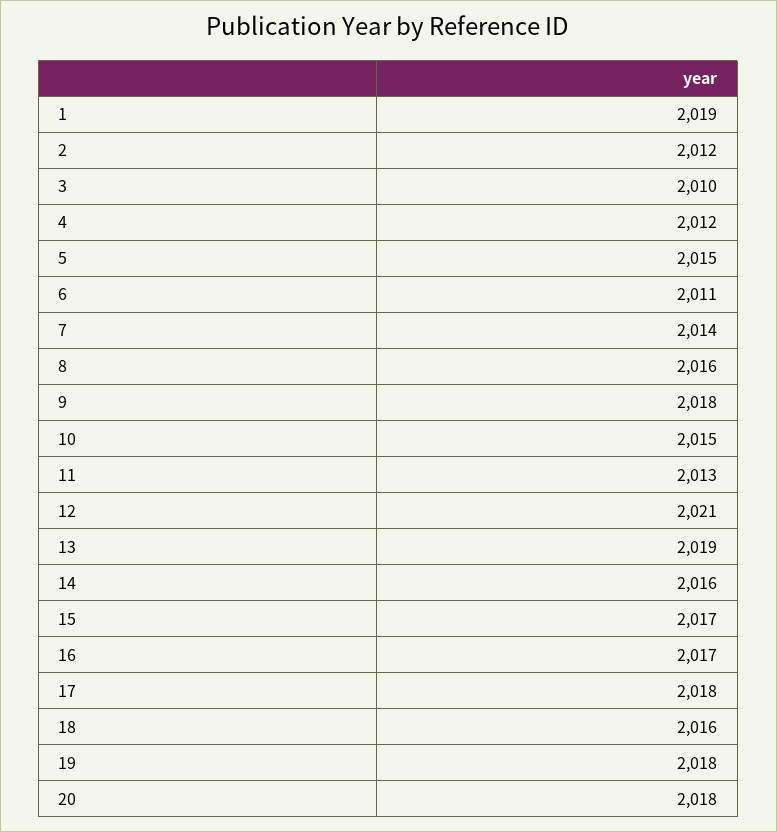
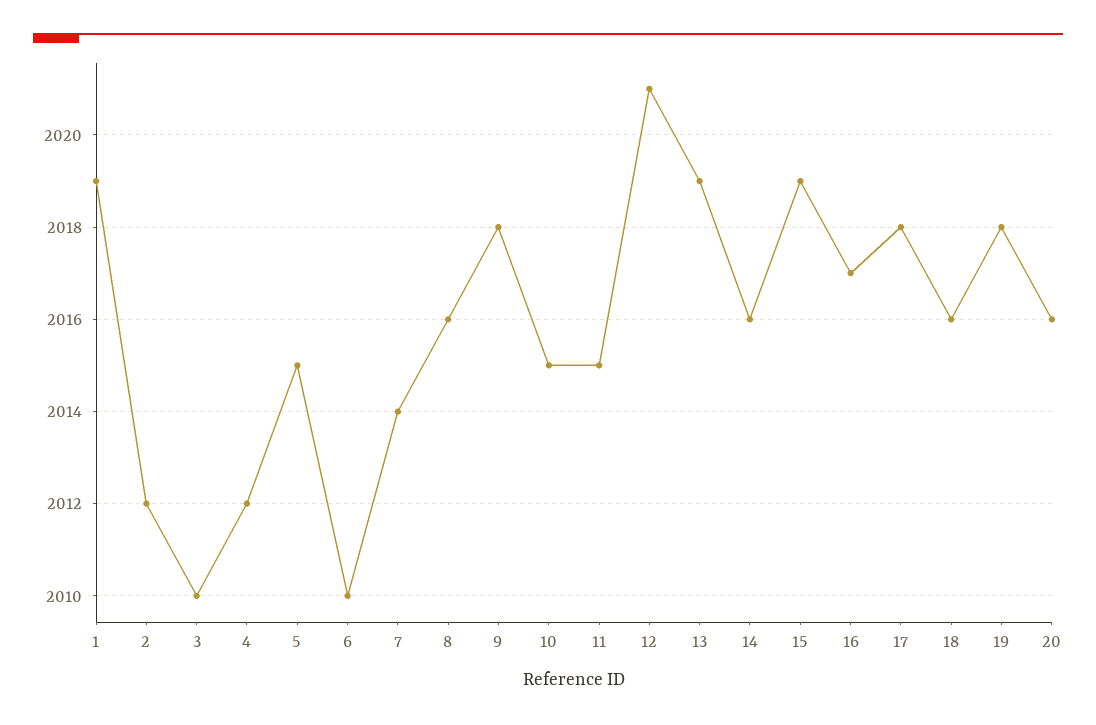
6: 2011 -> 2010
11: 2013 -> 2015
15: 2017 -> 2019
20: 2018 -> 2016

